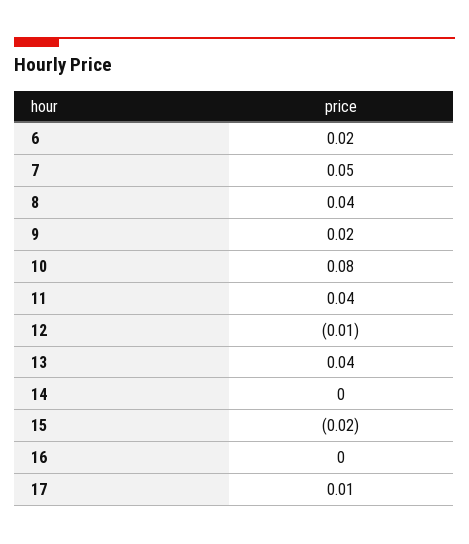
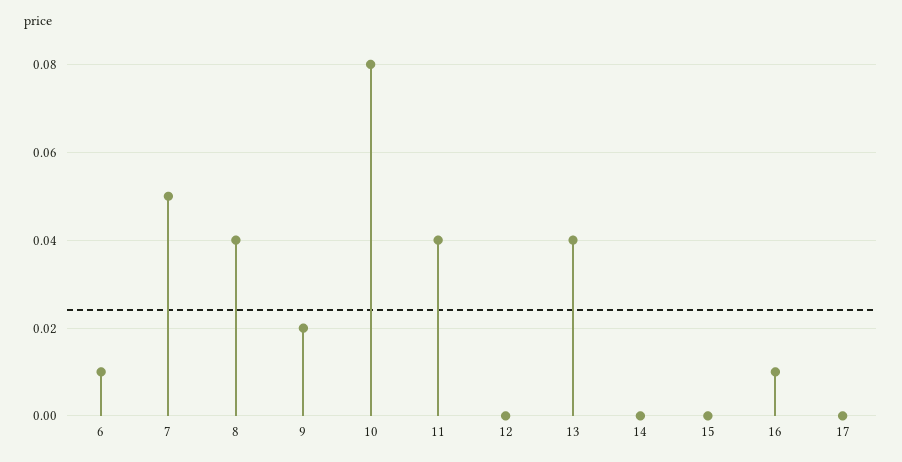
6: 0.02 -> 0.01
12: -0.01 -> 0
15: -0.02 -> 0
16: 0 -> 0.01
17: 0.01 -> 0

